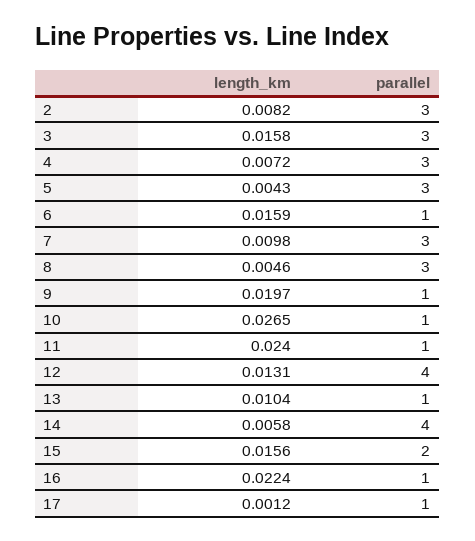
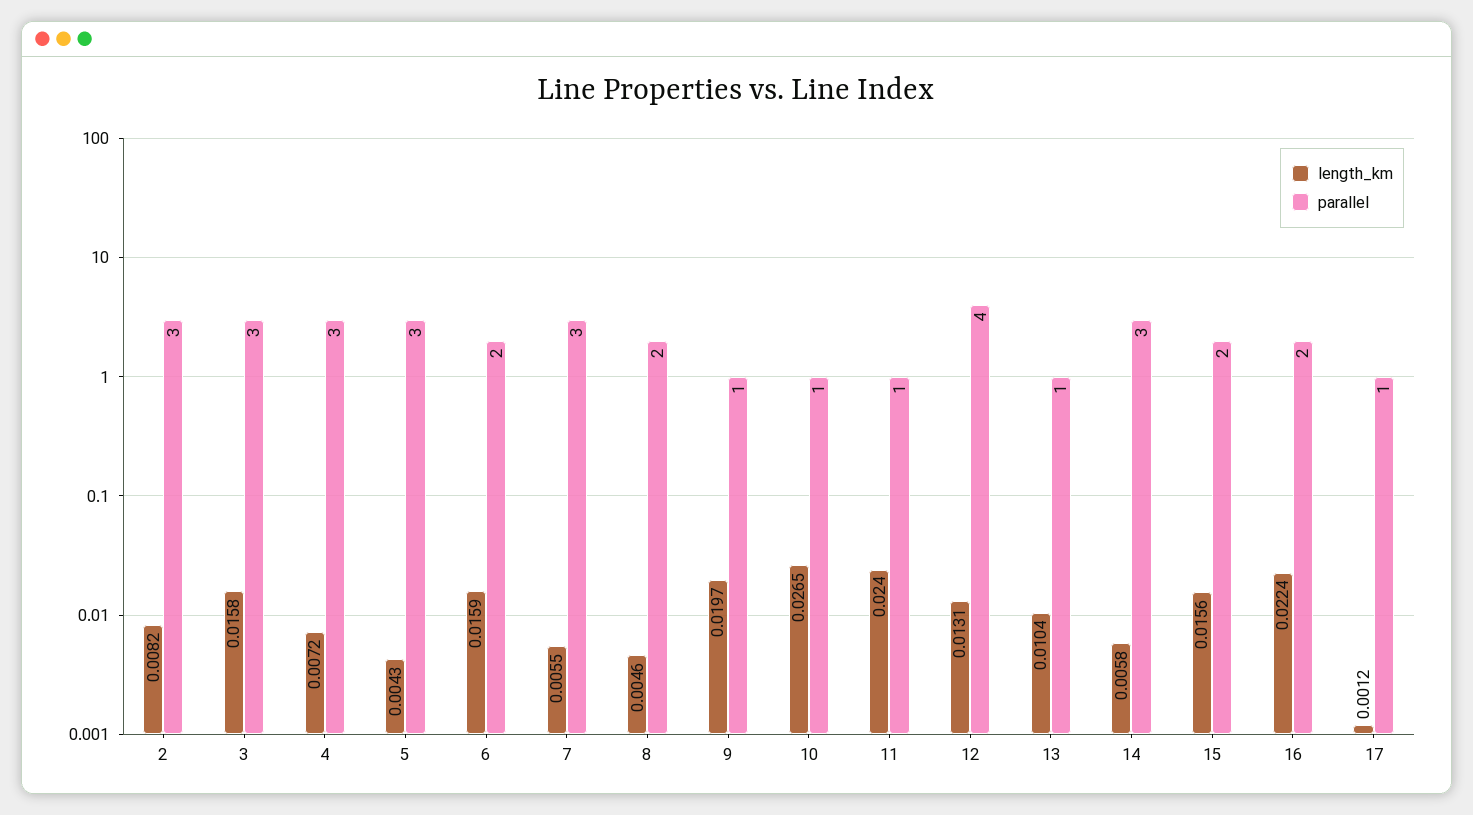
parallel, 6: 1 -> 2
length_km, 7: 0.0098 -> 0.0055
parallel, 8: 3 -> 2
parallel, 14: 4 -> 3
parallel, 16: 1 -> 2

